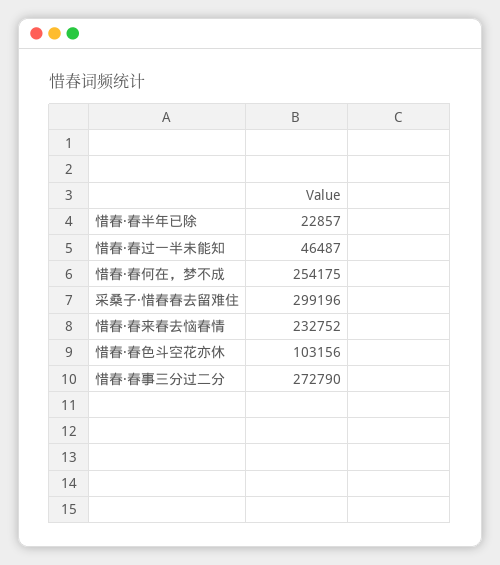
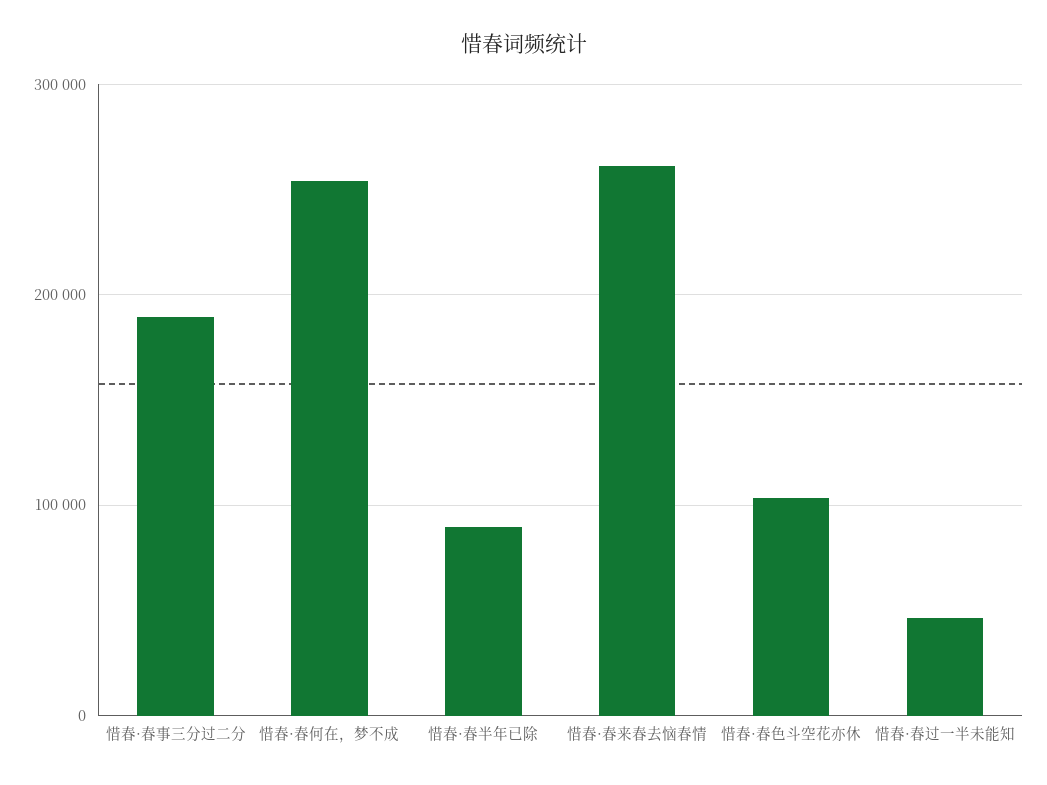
惜春·春半年已除: 22857 -> 90000
采桑子·惜春春去留难住: 299196 -> none
惜春·春来春去恼春情: 232752 -> 260000
惜春·春事三分过二分: 272790 -> 190000

